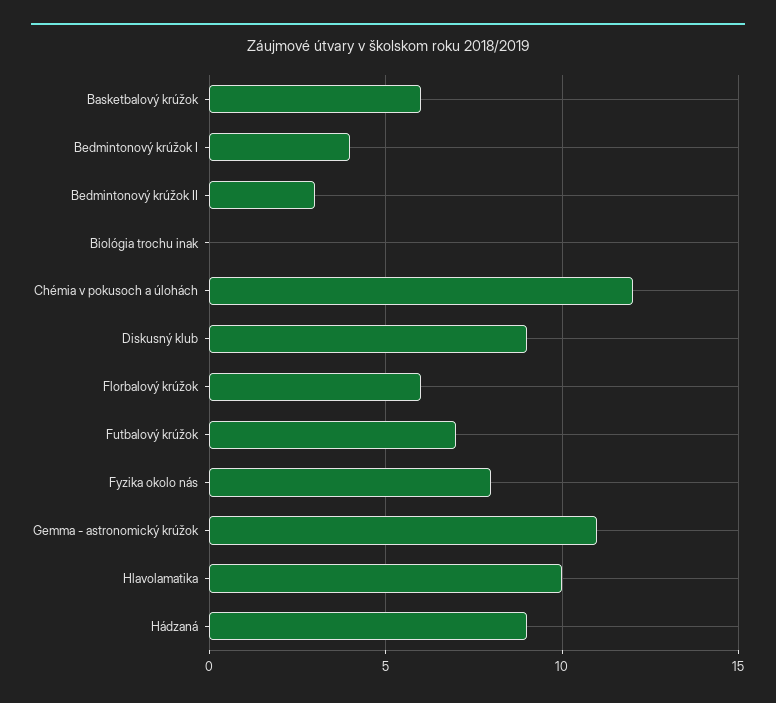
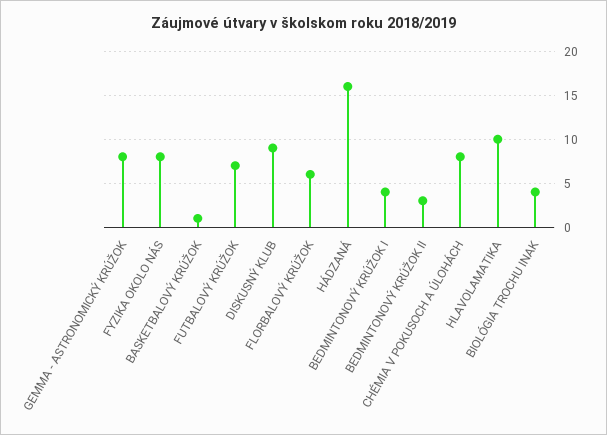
Basketbalový krúžok: 6 -> 1
Biológia trochu inak: 0 -> 4
Chémia v pokusoch a úlohách: 12 -> 8
Gemma - astronomický krúžok: 11 -> 8
Hádzaná: 9 -> 16

